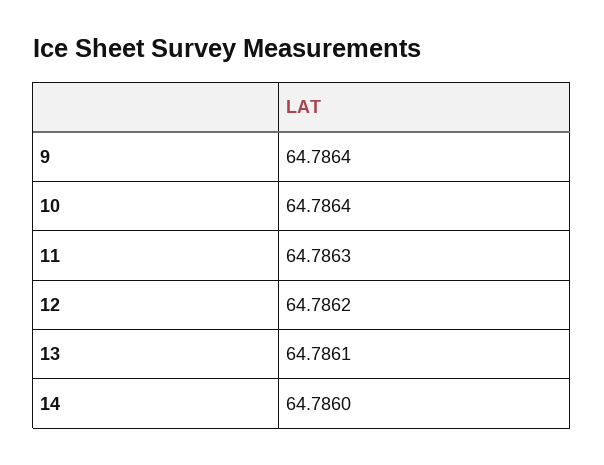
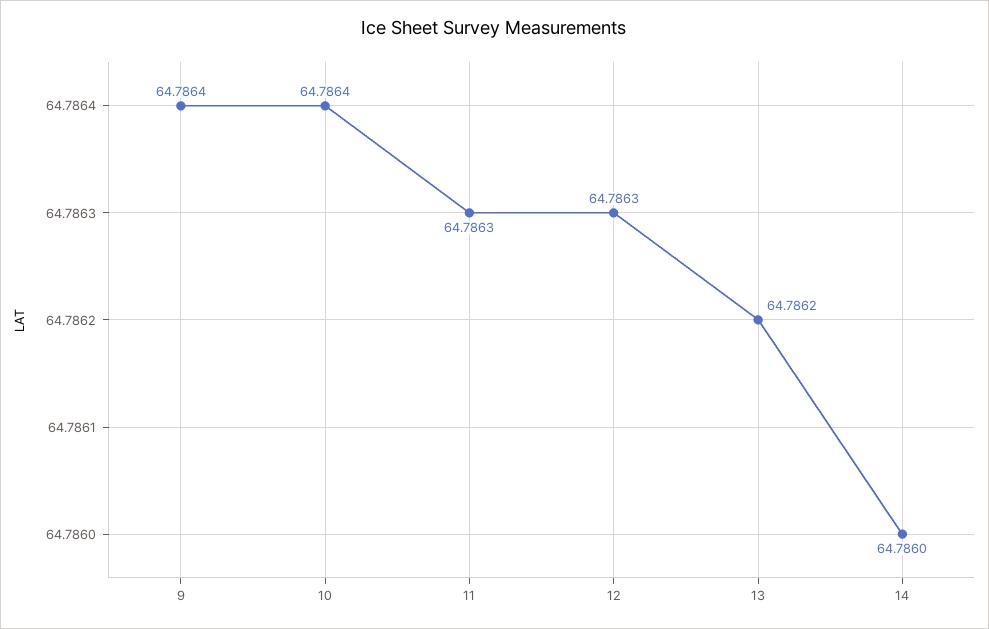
12: 64.7862 -> 64.7863
13: 64.7861 -> 64.7862

